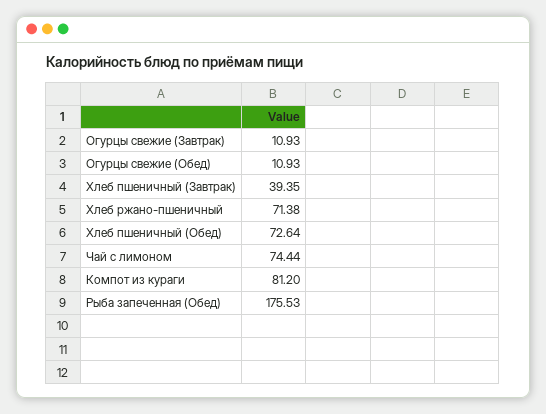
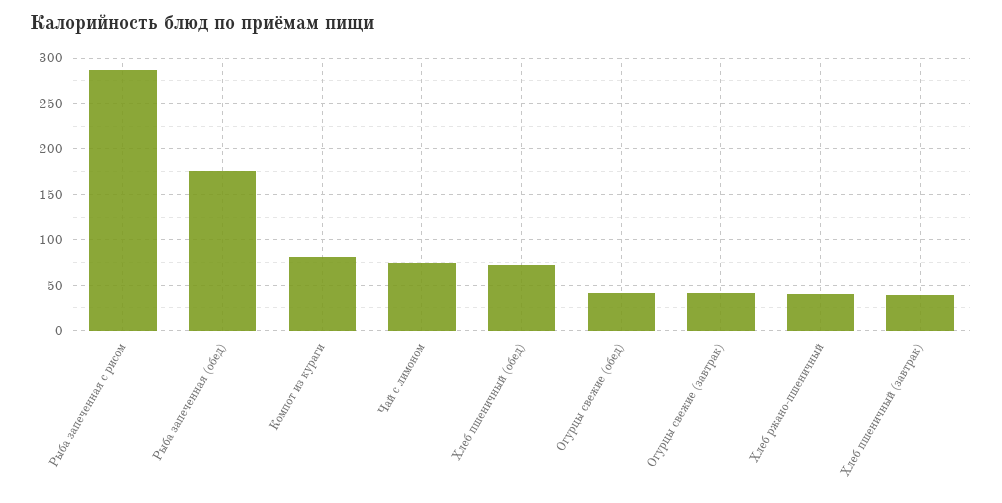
Огурцы свежие (Завтрак): 10.93 -> 40
Огурцы свежие (Обед): 10.93 -> 40
Хлеб ржано-пшеничный: 71.38 -> 40
Рыба запеченная с рисом: none -> 290

